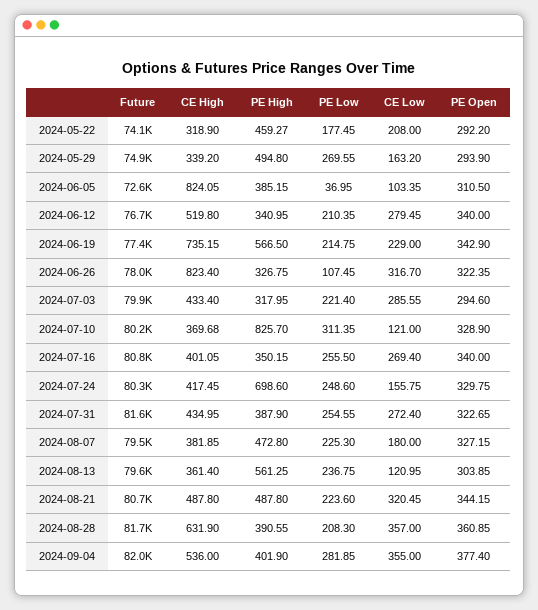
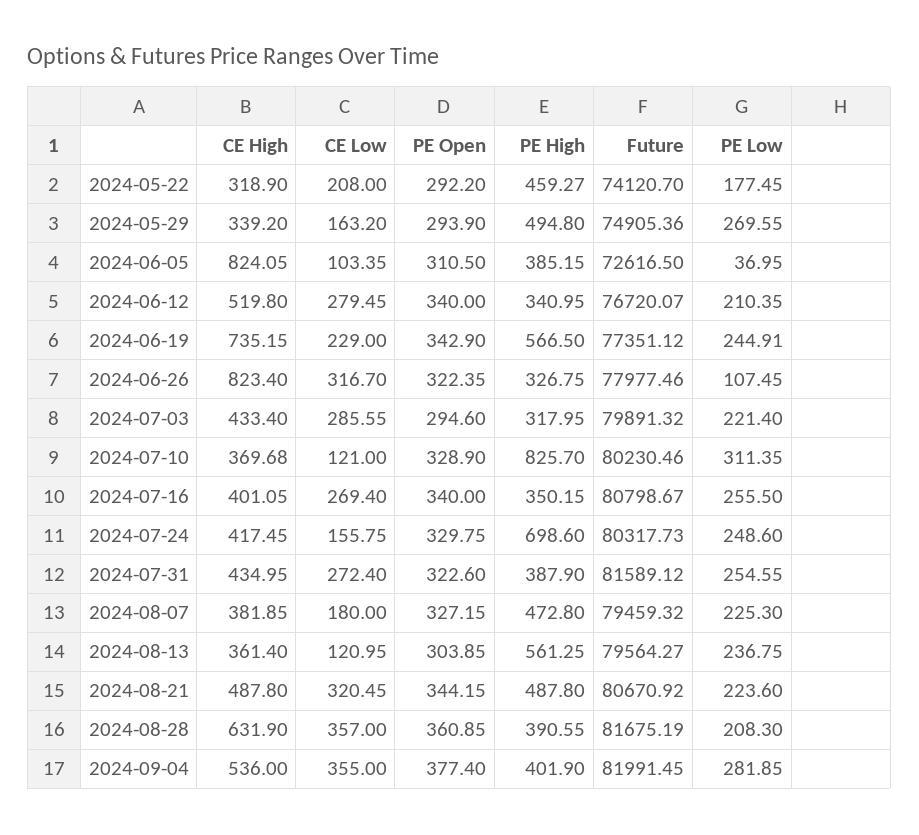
PE Low, 2024-06-19: 214.75 -> 244.91
PE Open, 2024-07-31: 322.65 -> 322.6

